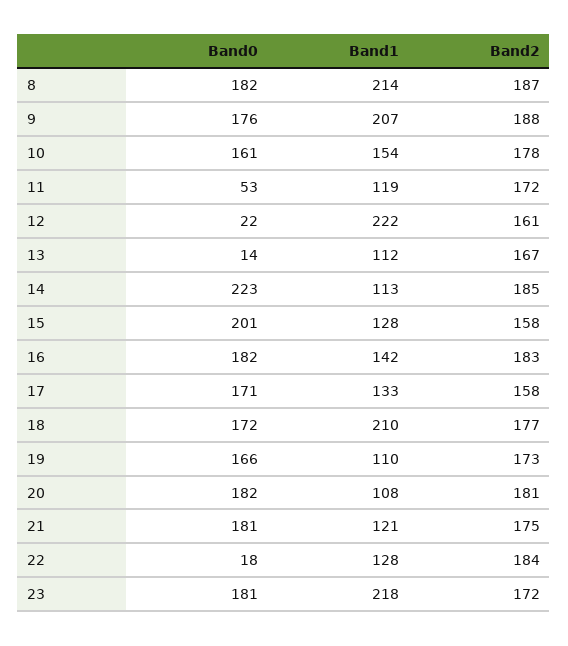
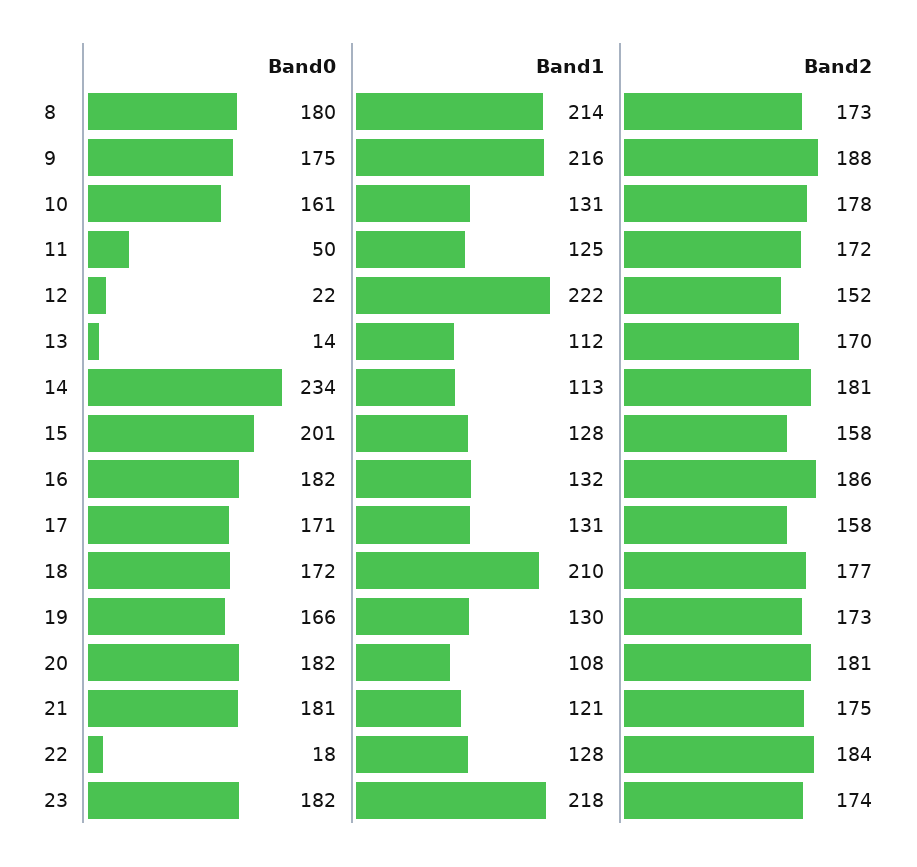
Band0, 8: 182 -> 180
Band2, 8: 187 -> 173
Band0, 9: 176 -> 175
Band1, 9: 207 -> 216
Band1, 10: 154 -> 131
Band0, 11: 53 -> 50
Band1, 11: 119 -> 125
Band2, 12: 161 -> 152
Band2, 13: 167 -> 170
Band0, 14: 223 -> 234
Band2, 14: 185 -> 181
Band1, 16: 142 -> 132
Band2, 16: 183 -> 186
Band1, 17: 133 -> 131
Band1, 19: 110 -> 130
Band0, 23: 181 -> 182
Band2, 23: 172 -> 174

